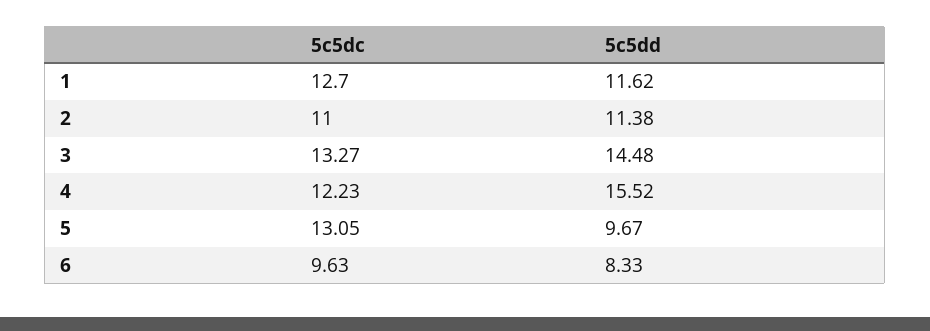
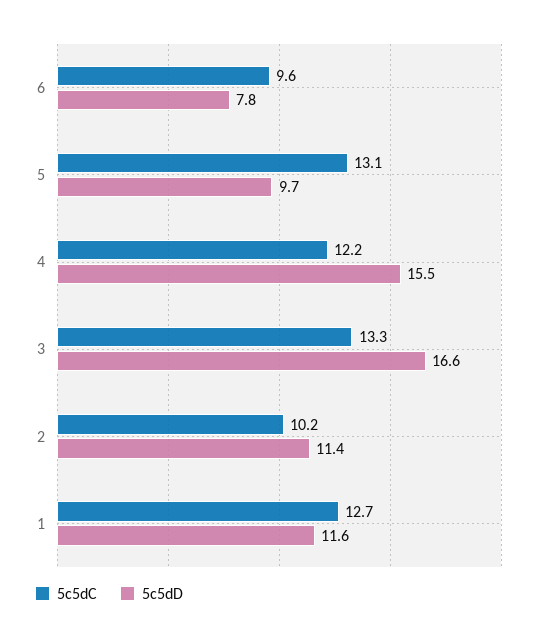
5c5dc, 2: 11 -> 10.2
5c5dd, 3: 14.48 -> 16.6
5c5dd, 6: 8.33 -> 7.8

